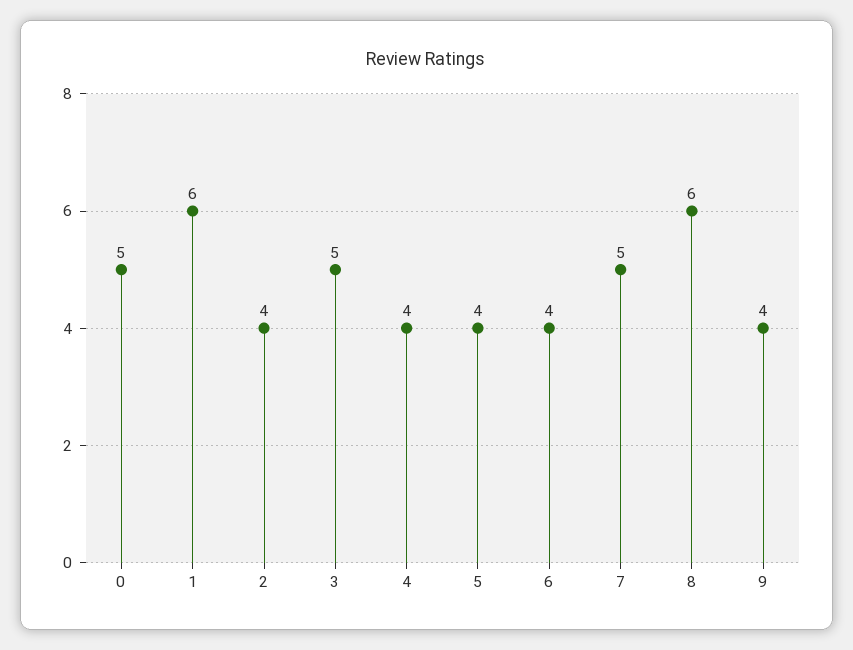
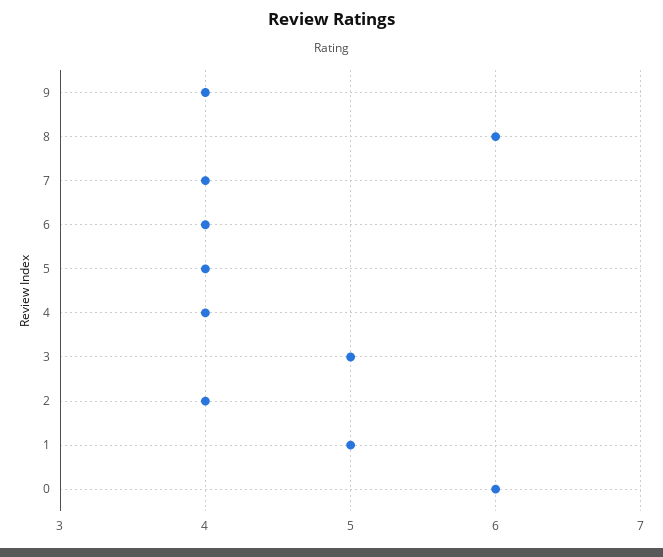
0: 5 -> 6
1: 6 -> 5
7: 5 -> 4

